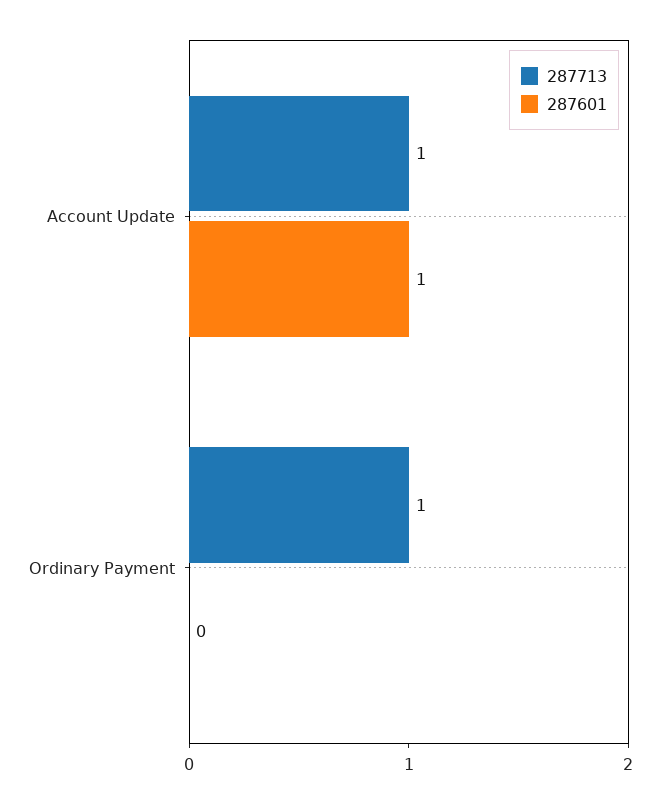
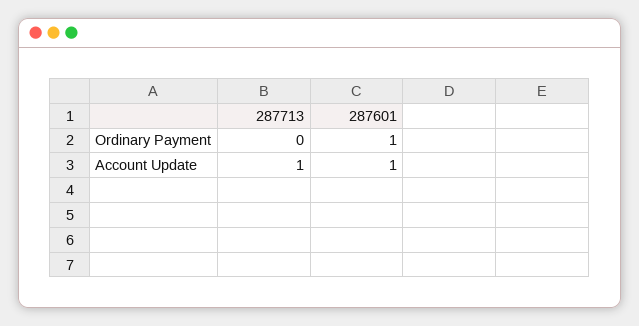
287713, Ordinary Payment: 1 -> 0
287601, Ordinary Payment: 0 -> 1

